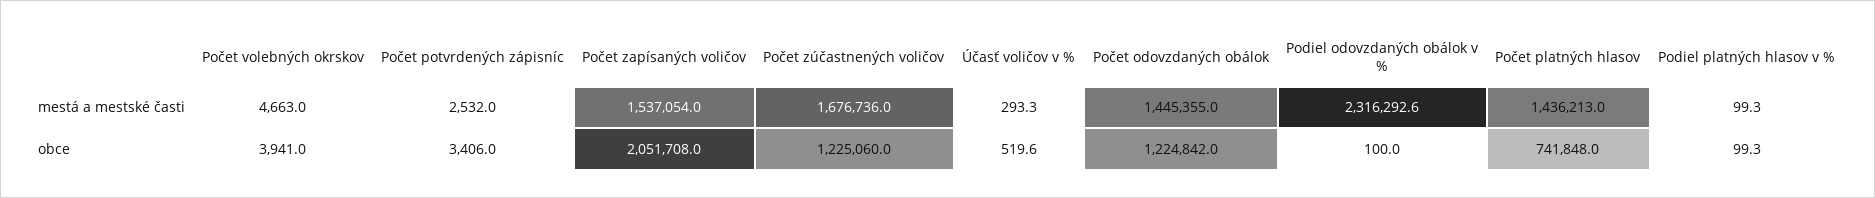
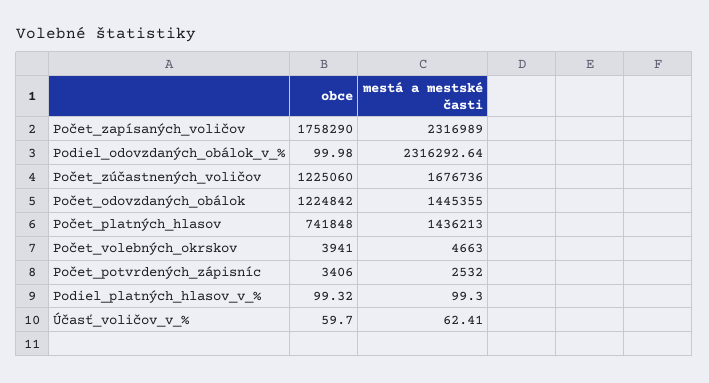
Počet zapísaných voličov, mestá a mestské časti: 1537054 -> 2316989
Účasť voličov v %, mestá a mestské časti: 293.3 -> 62.41
Počet zapísaných voličov, obce: 2051708 -> 1758290
Účasť voličov v %, obce: 519.6 -> 59.7

